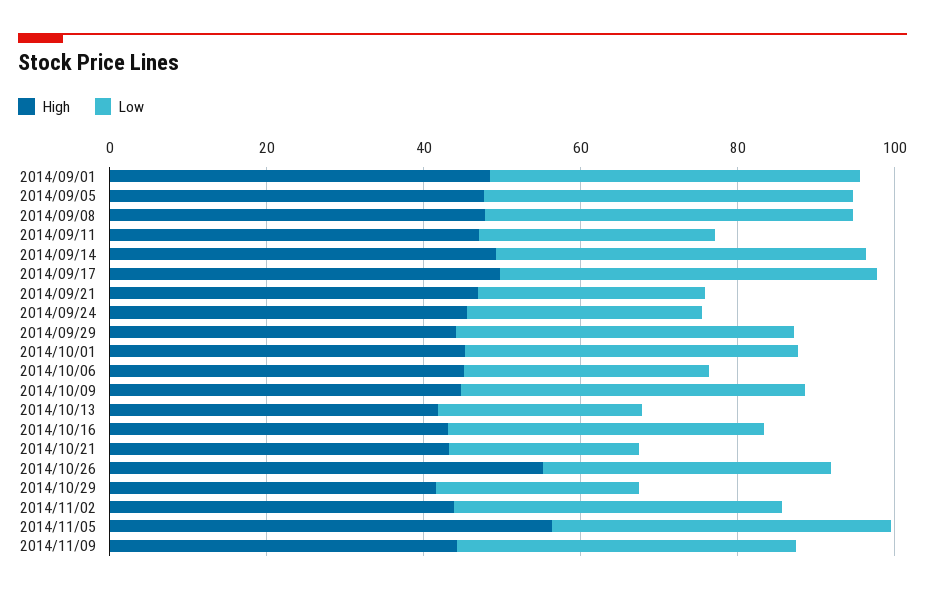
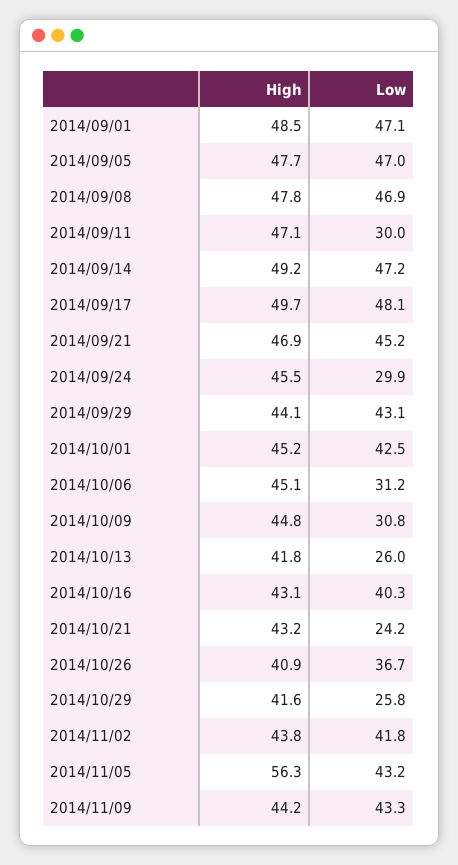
Low, 2014/09/21: 30 -> 45.2
Low, 2014/10/09: 45 -> 30.8
High, 2014/10/26: 55 -> 40.9

